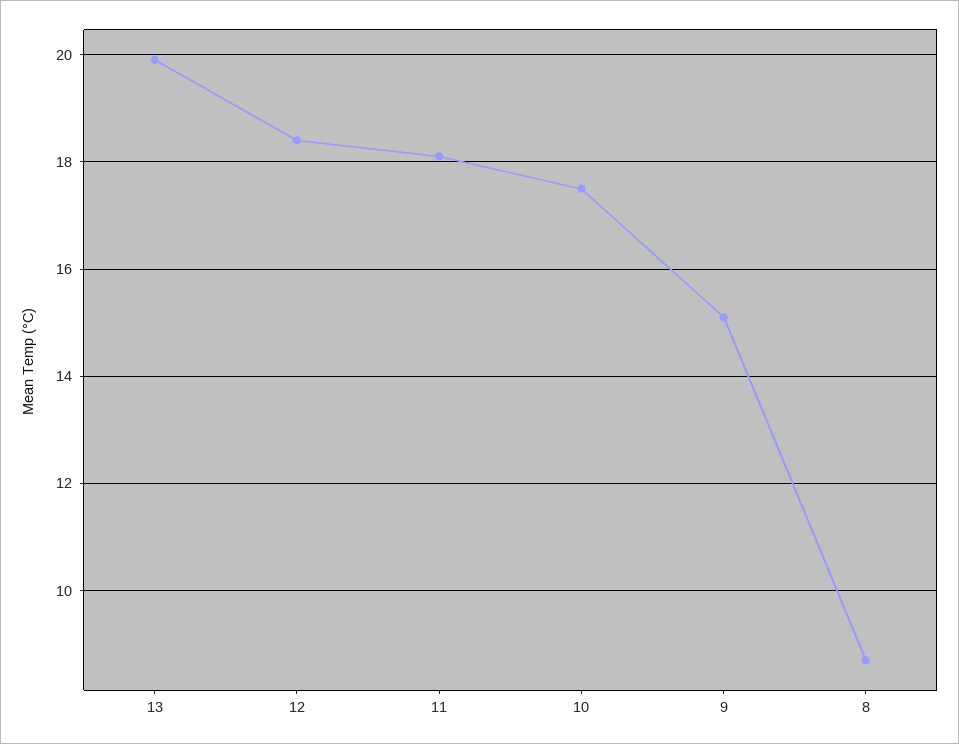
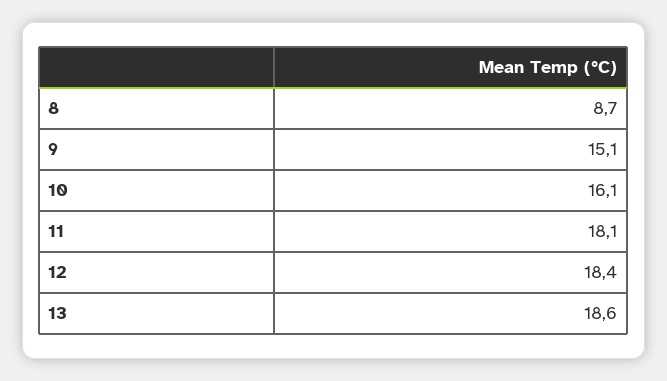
13: 20 -> 18.6
10: 17.5 -> 16.1

